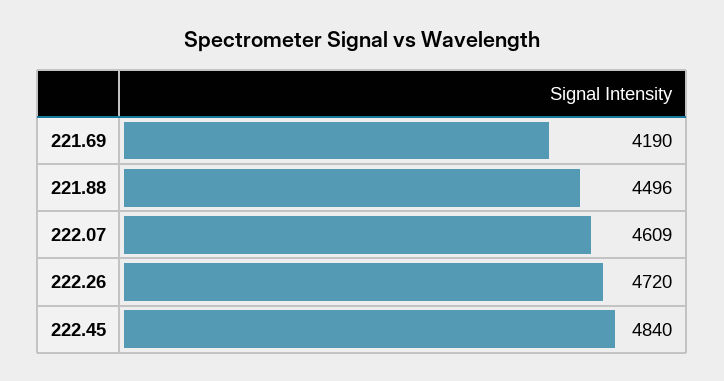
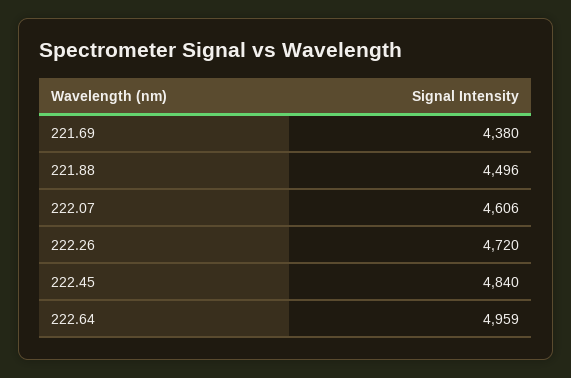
221.69: 4190 -> 4380
222.07: 4609 -> 4606
222.64: none -> 4959

